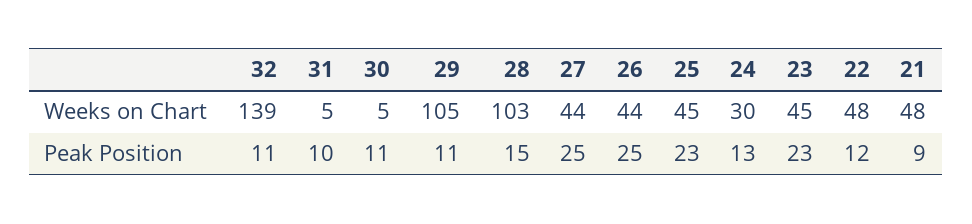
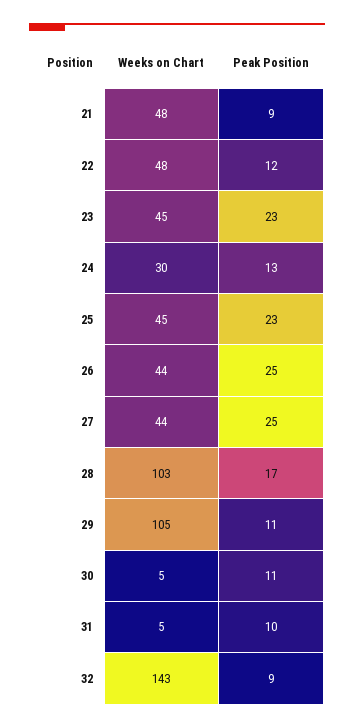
32, Weeks on Chart: 139 -> 143
32, Peak Position: 11 -> 9
28, Peak Position: 15 -> 17

